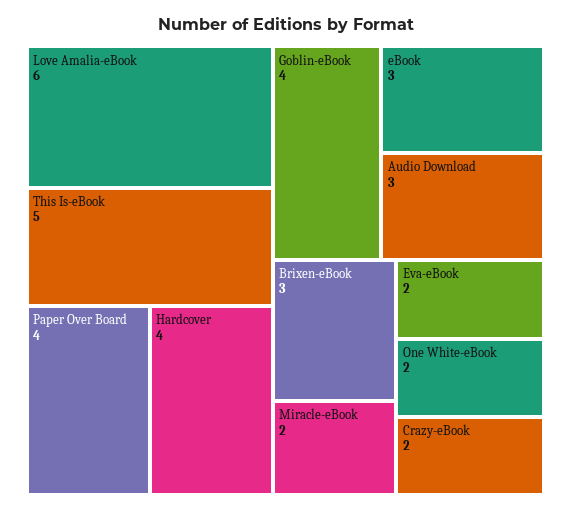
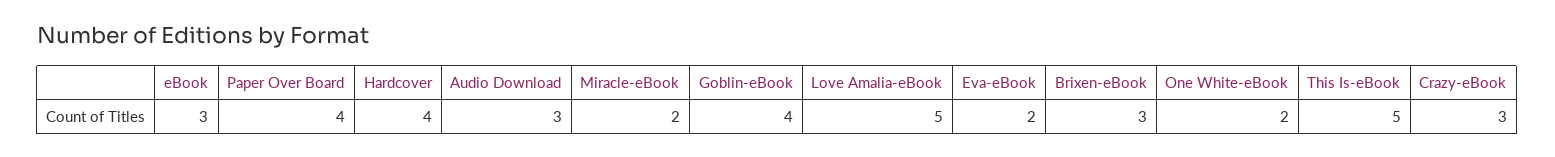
Love Amalia-eBook: 6 -> 5
Crazy-eBook: 2 -> 3

